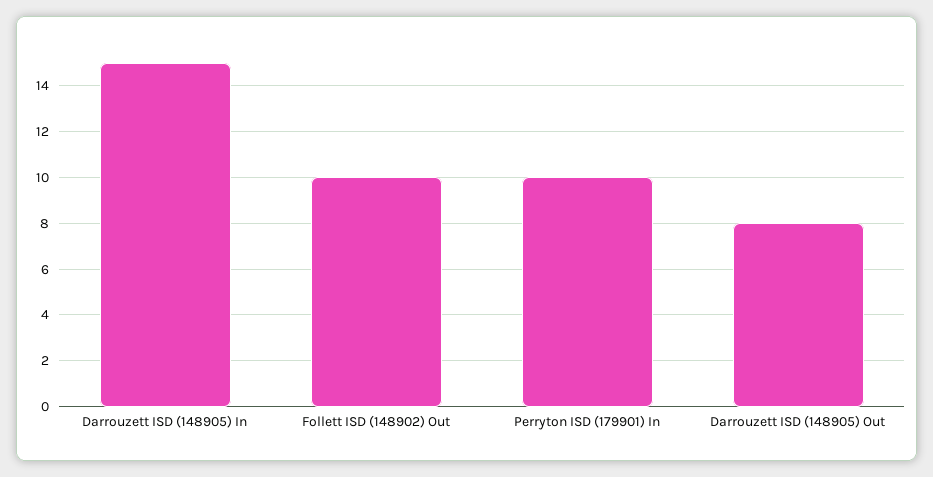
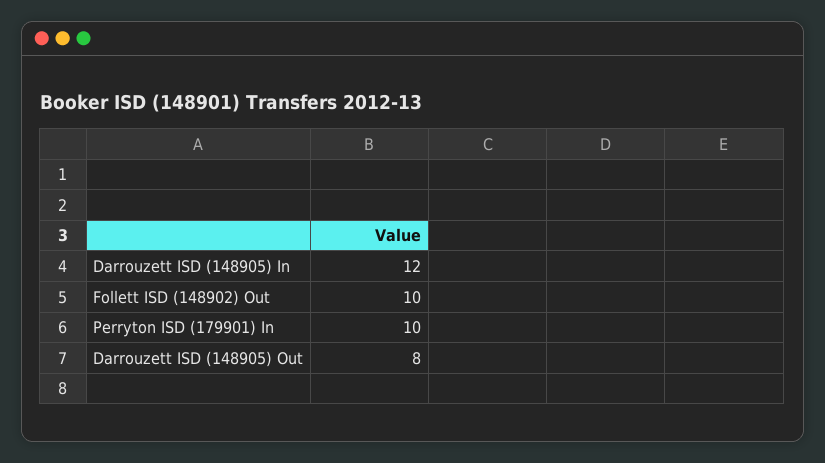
Darrouzett ISD (148905) In: 15 -> 12

